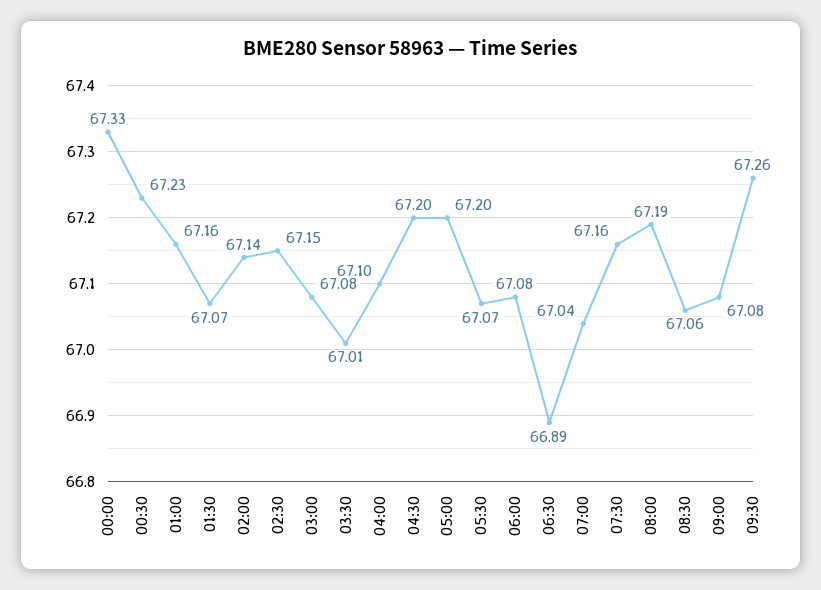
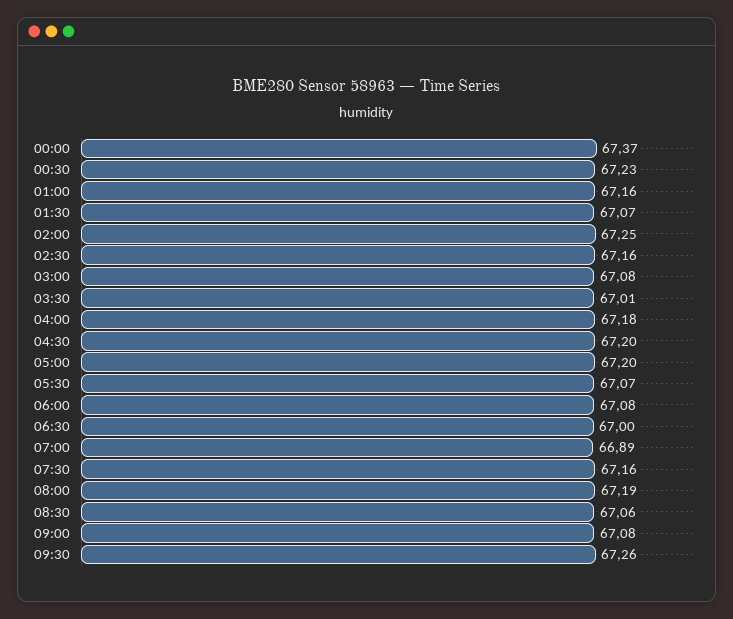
00:00: 67.33 -> 67.37
02:00: 67.14 -> 67.25
02:30: 67.15 -> 67.16
04:00: 67.1 -> 67.18
06:30: 66.89 -> 67
07:00: 67.04 -> 66.89

